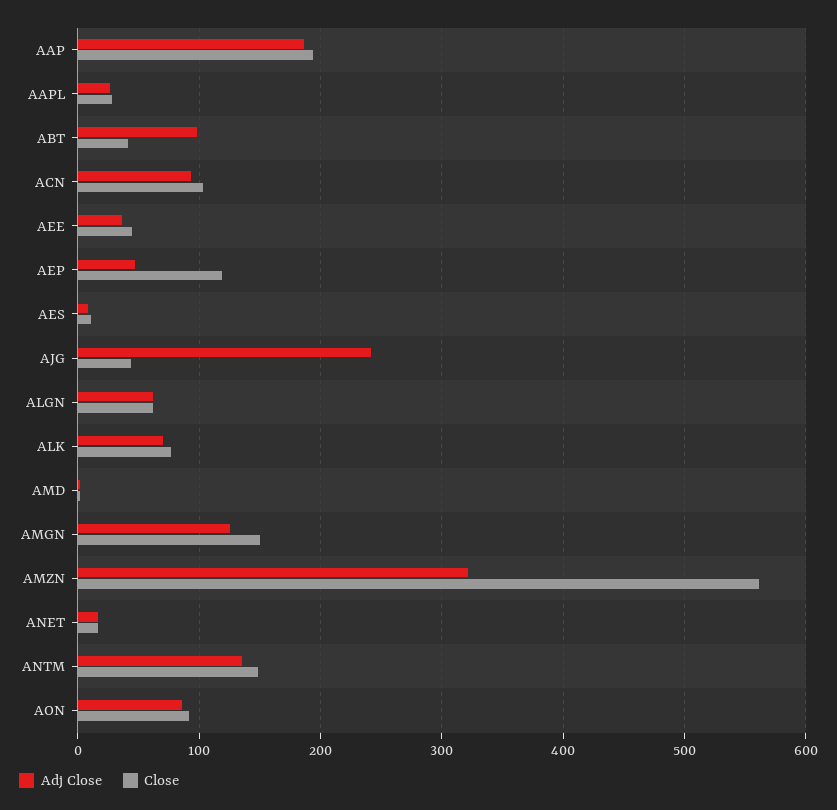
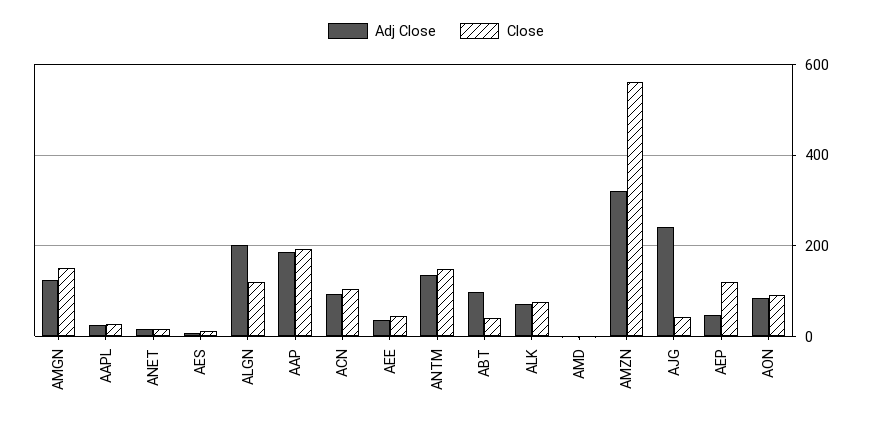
Adj Close, ALGN: 60 -> 200
Close, ALGN: 60 -> 120

